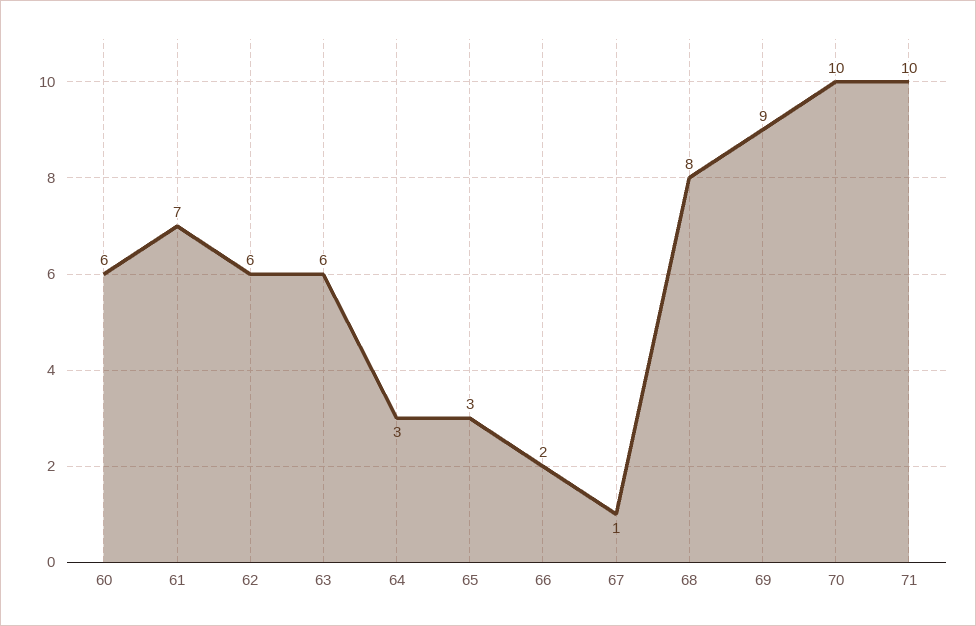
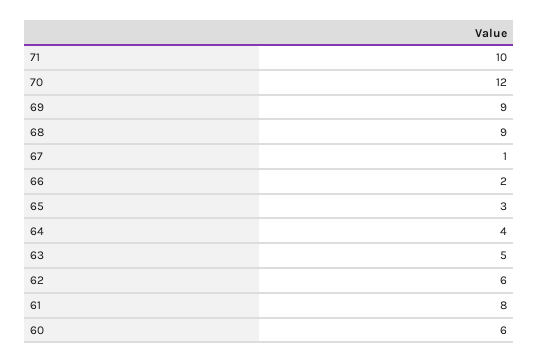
61: 7 -> 8
63: 6 -> 5
64: 3 -> 4
68: 8 -> 9
70: 10 -> 12

